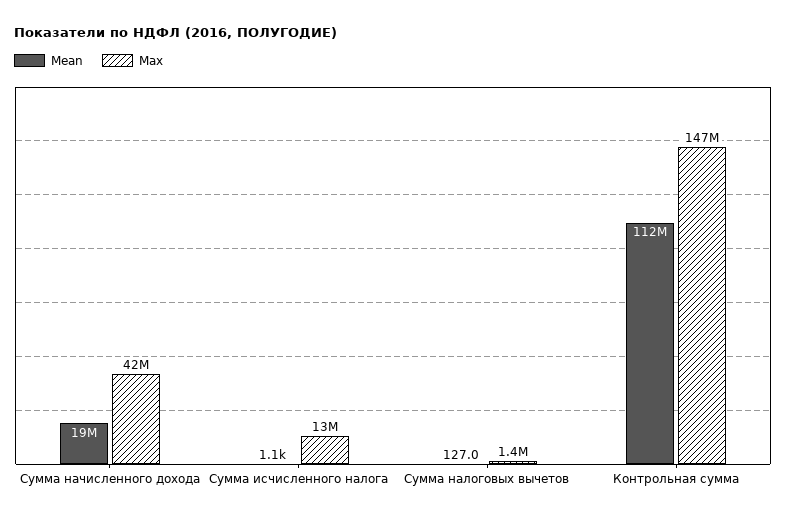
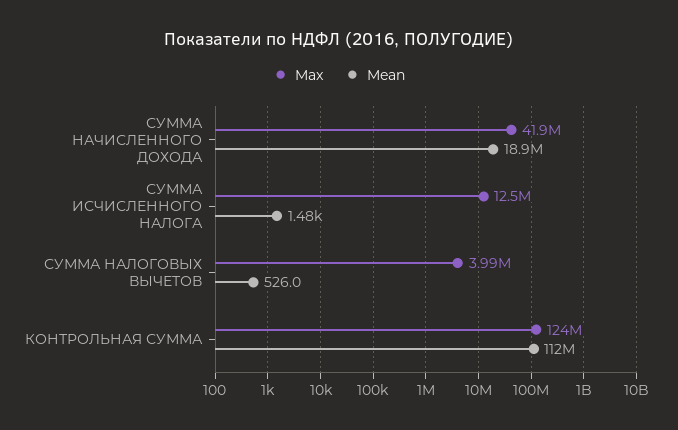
Mean, Сумма исчисленного налога: 1100 -> 1480
Mean, Сумма налоговых вычетов: 127 -> 526
Max, Сумма налоговых вычетов: 1400000 -> 3990000
Max, Контрольная сумма: 147000000 -> 124000000

